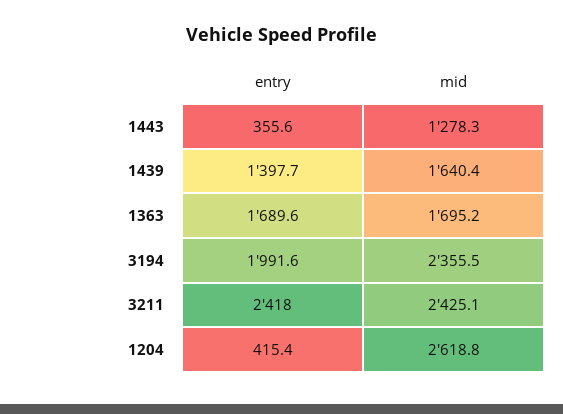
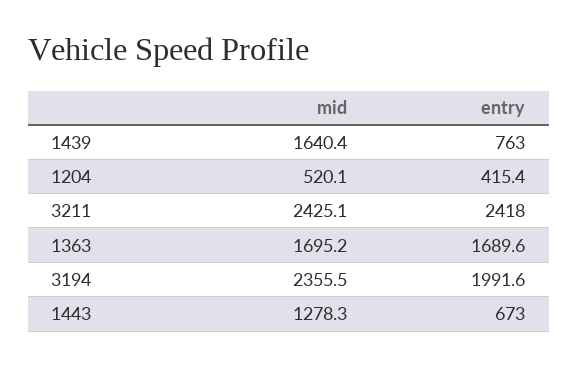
entry, 1443: 355.6 -> 673
entry, 1439: 1397.7 -> 763
mid, 1204: 2618.8 -> 520.1

